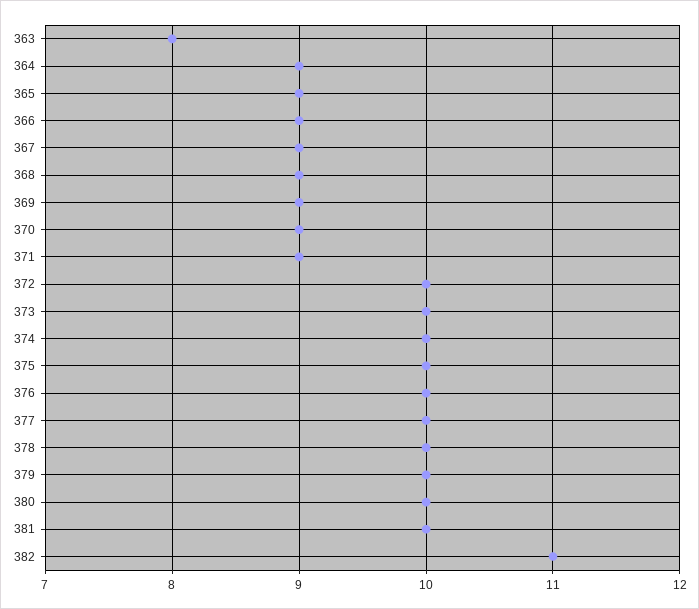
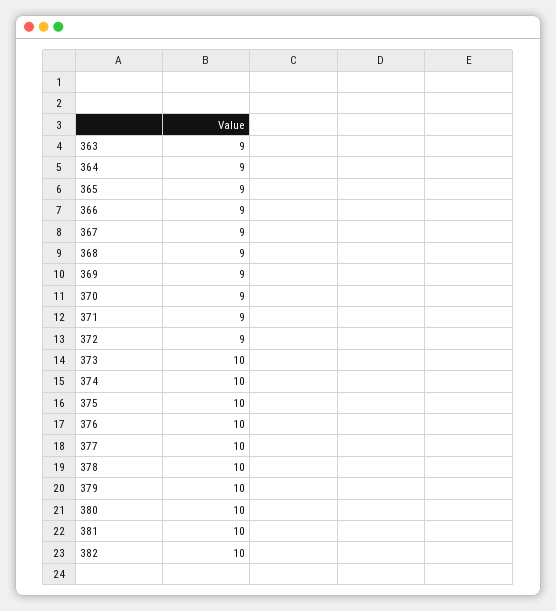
363: 8 -> 9
372: 10 -> 9
382: 11 -> 10

